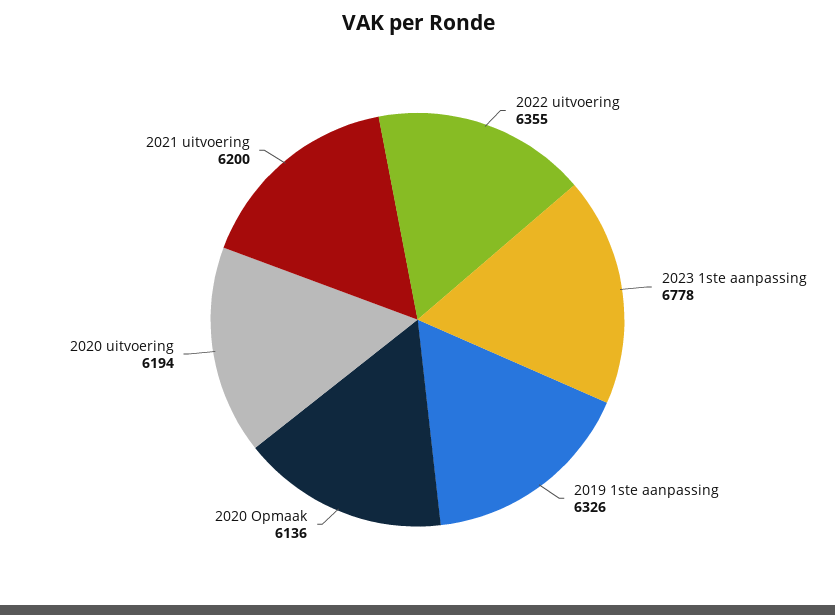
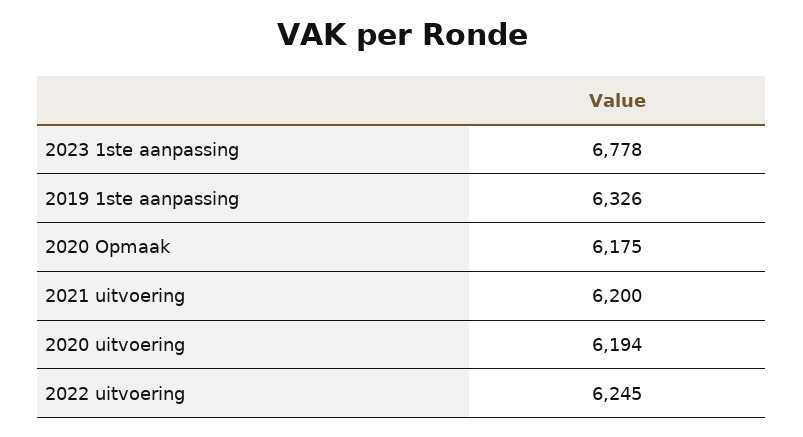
2022 uitvoering: 6355 -> 6245
2020 Opmaak: 6136 -> 6175

